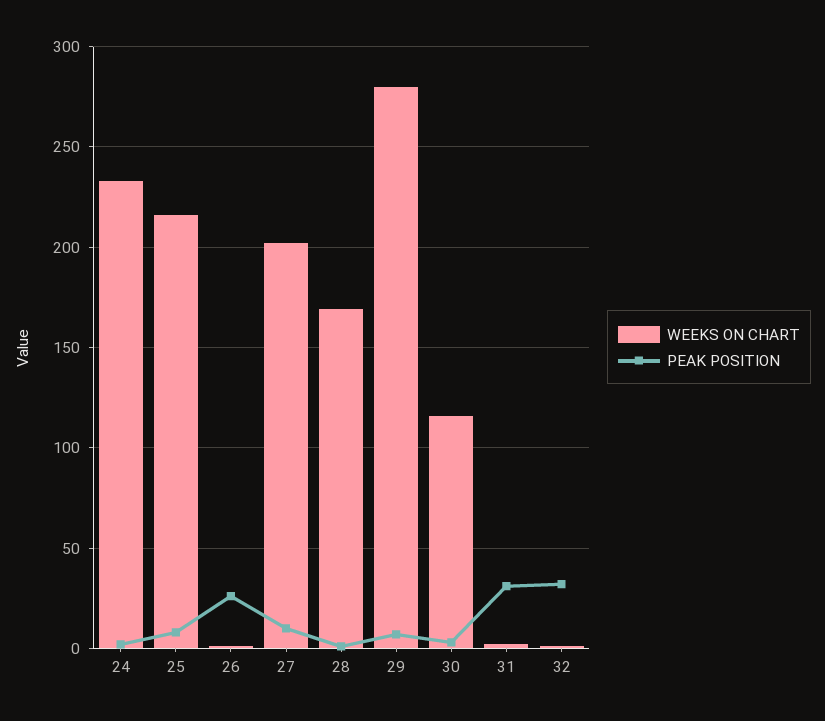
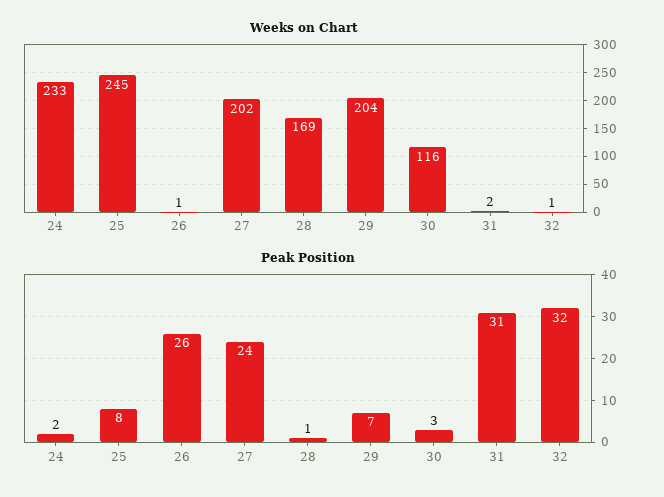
WEEKS ON CHART, 25: 215 -> 245
PEAK POSITION, 27: 10 -> 24
WEEKS ON CHART, 29: 280 -> 204

